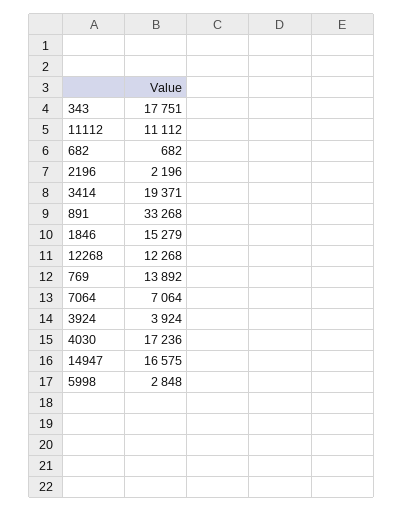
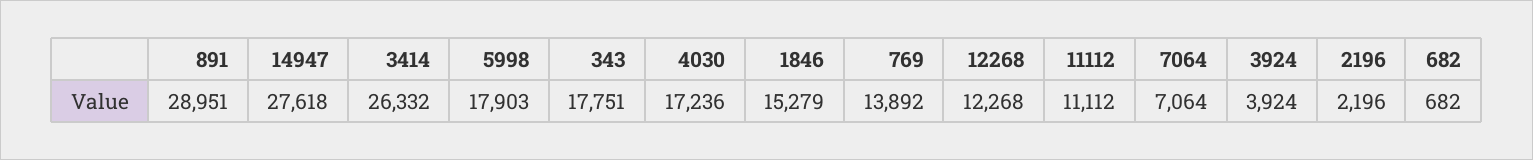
3414: 19371 -> 26332
891: 33268 -> 28951
14947: 16575 -> 27618
5998: 2848 -> 17903

